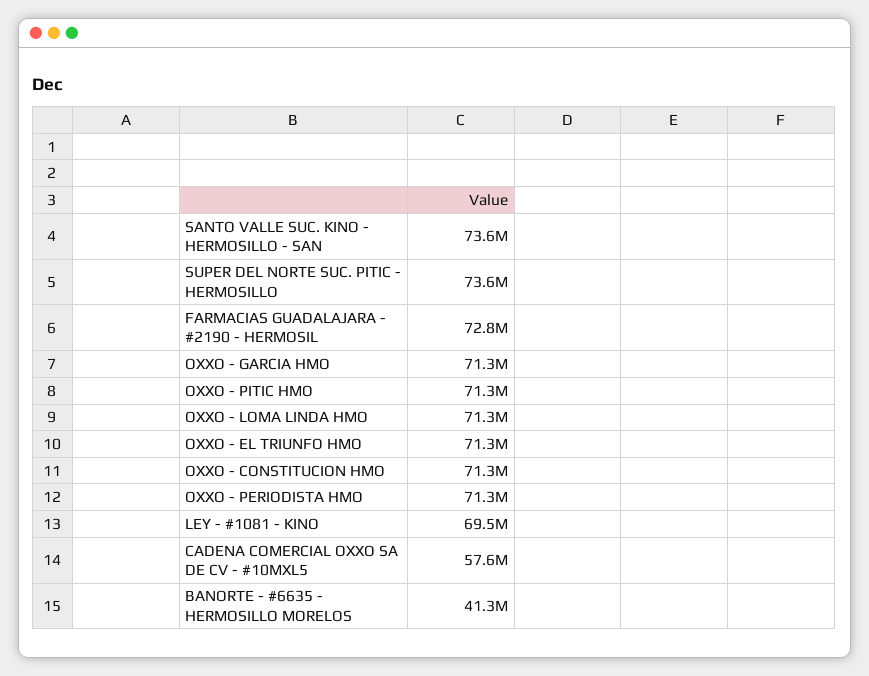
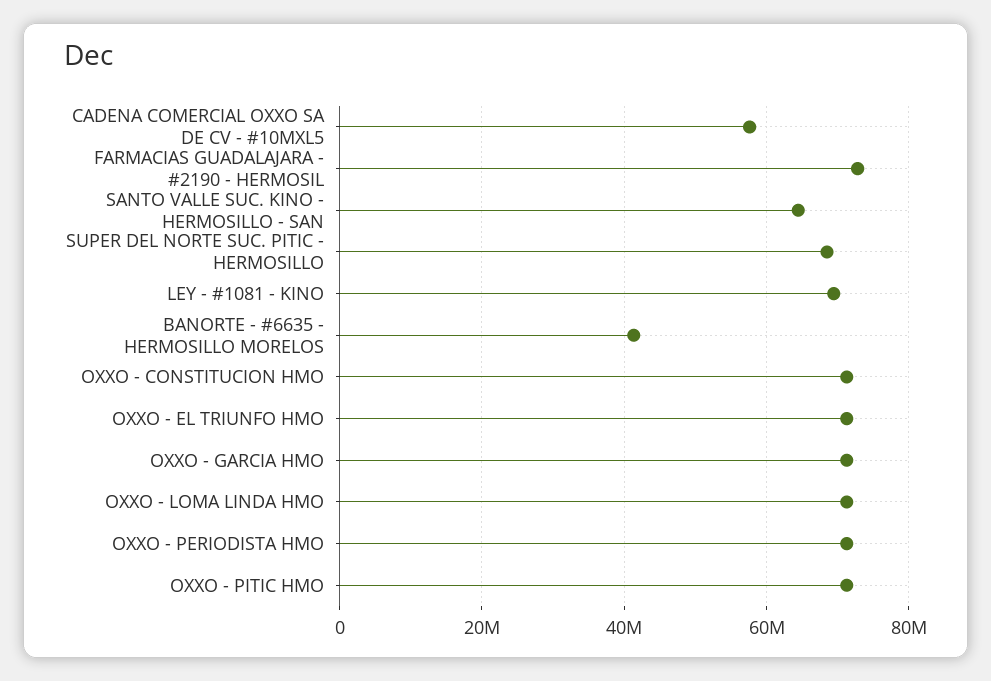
SANTO VALLE SUC. KINO - HERMOSILLO - SAN: 73600000 -> 64000000
SUPER DEL NORTE SUC. PITIC - HERMOSILLO: 73600000 -> 68000000

